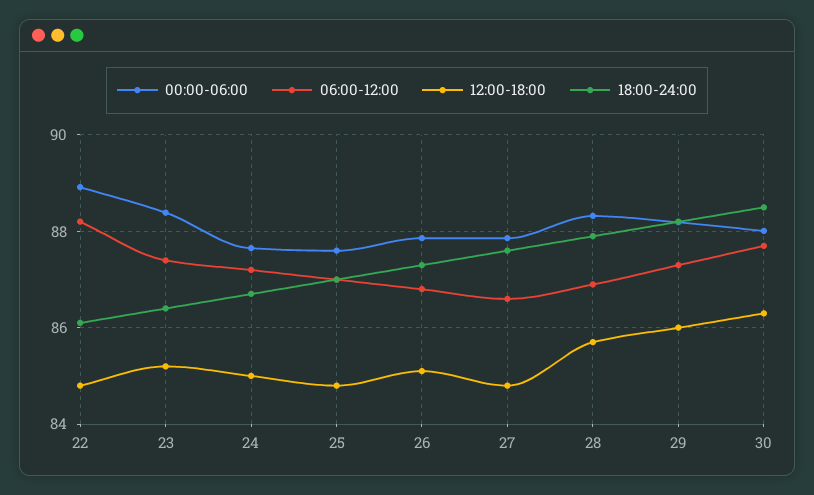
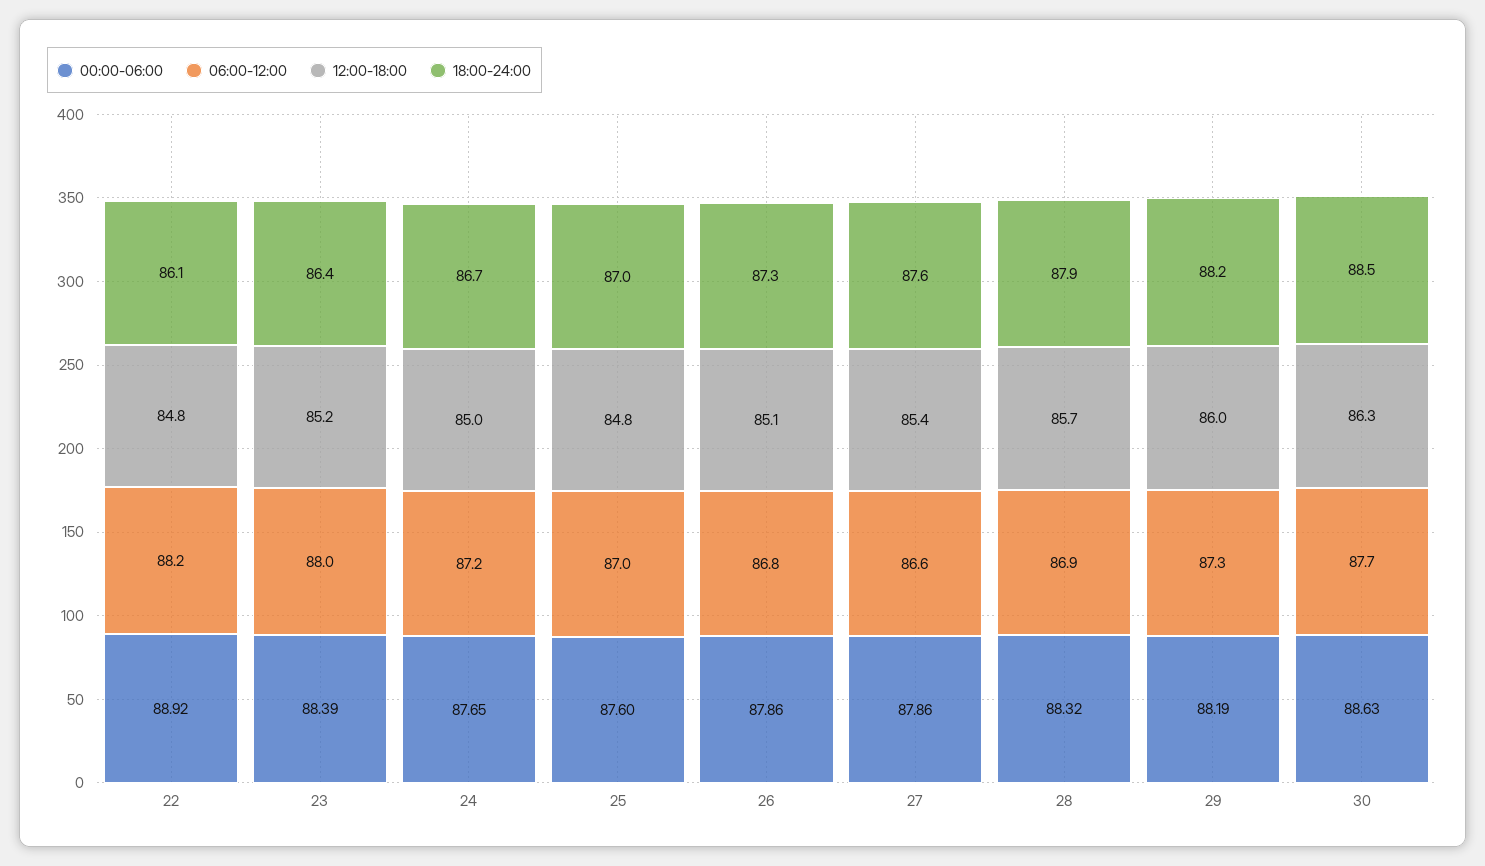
06:00-12:00, 23: 87.4 -> 88
12:00-18:00, 27: 84.8 -> 85.4
00:00-06:00, 30: 88 -> 88.63

